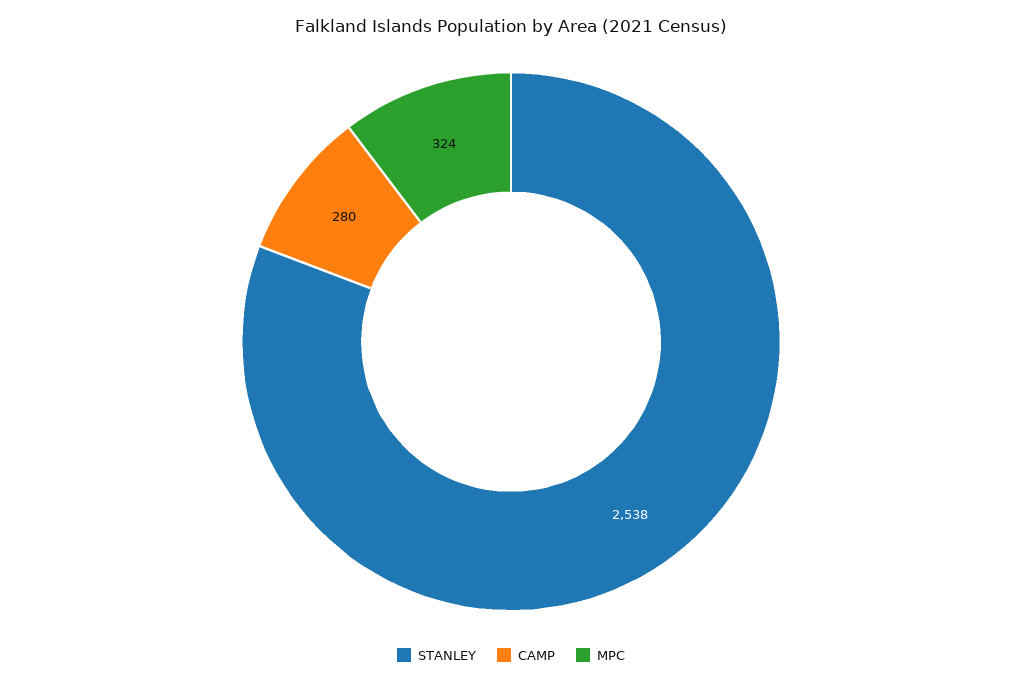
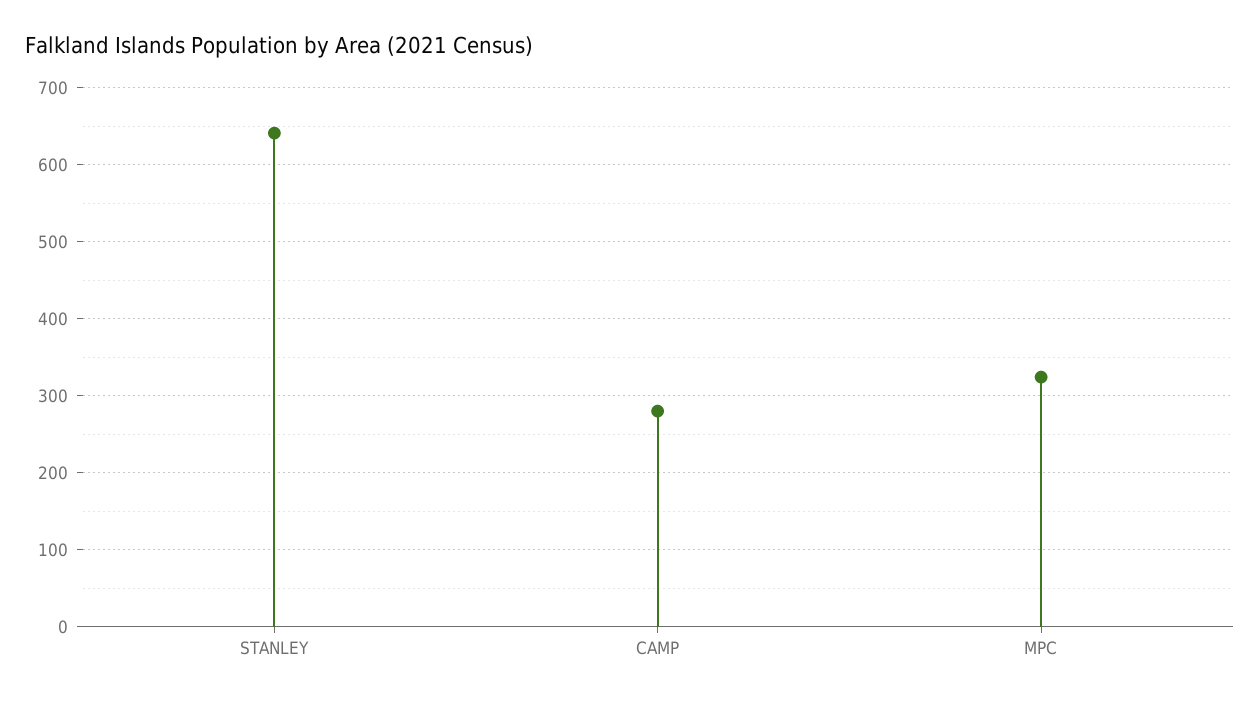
STANLEY: 2538 -> 640

